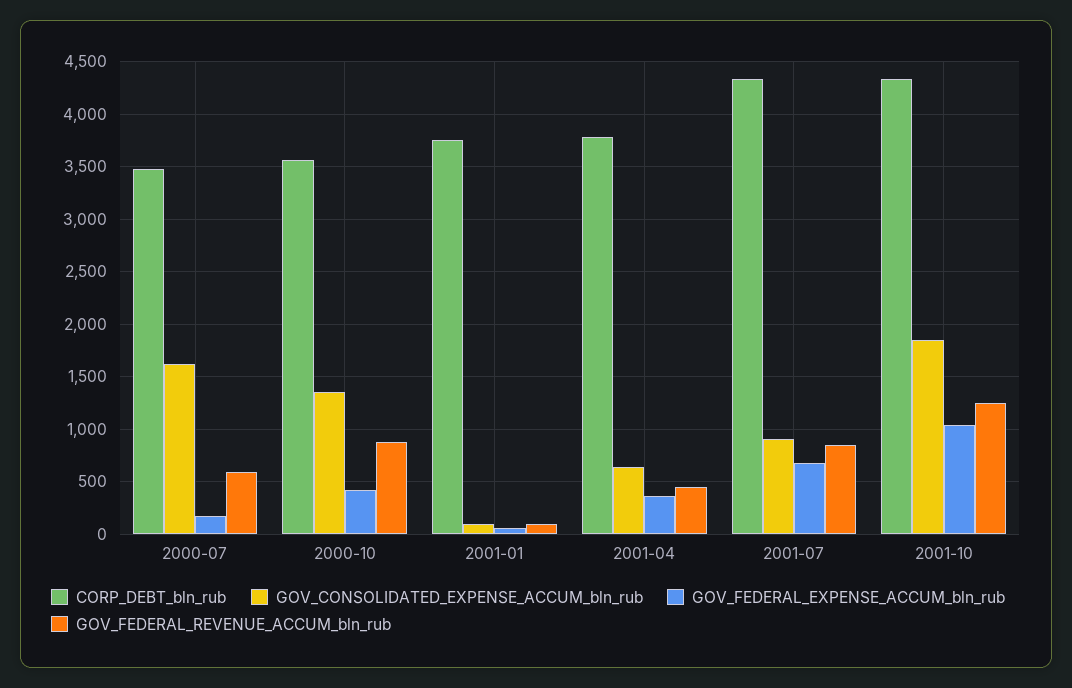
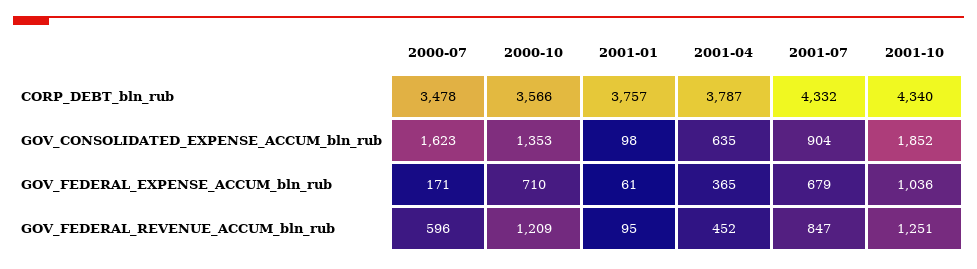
GOV_FEDERAL_EXPENSE_ACCUM_bln_rub, 2000-10: 400 -> 710
GOV_FEDERAL_REVENUE_ACCUM_bln_rub, 2000-10: 900 -> 1209

